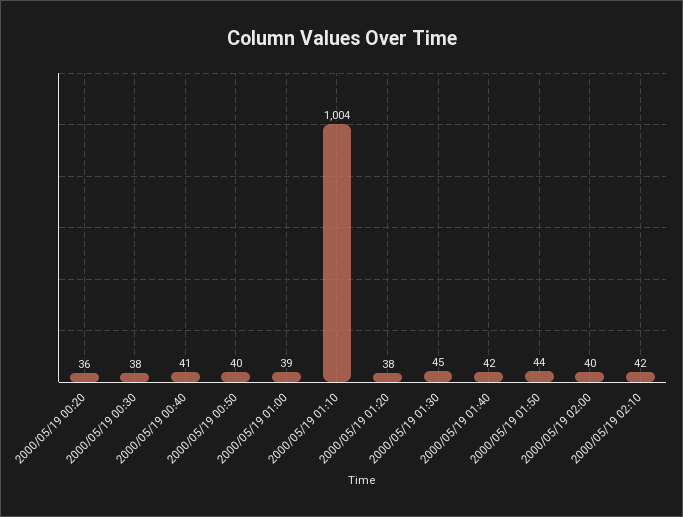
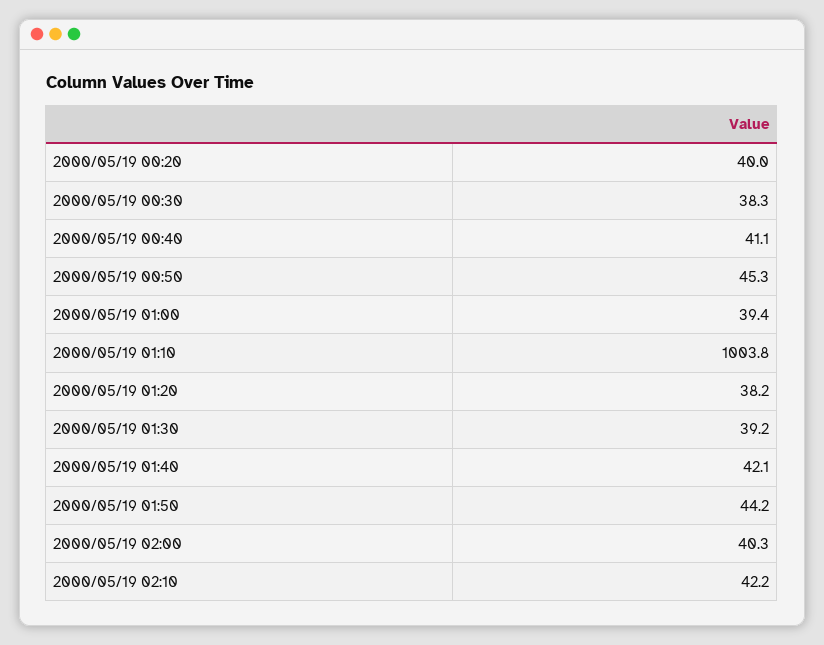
2000/05/19 00:20: 36 -> 40
2000/05/19 00:50: 40 -> 45.3
2000/05/19 01:30: 45 -> 39.2

